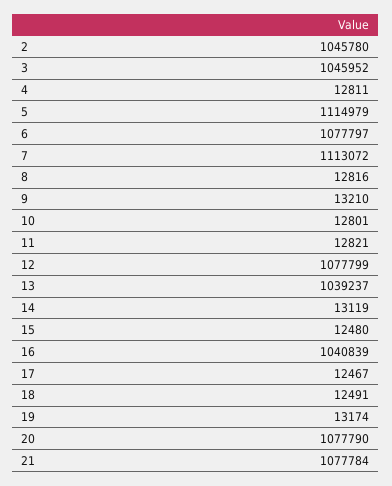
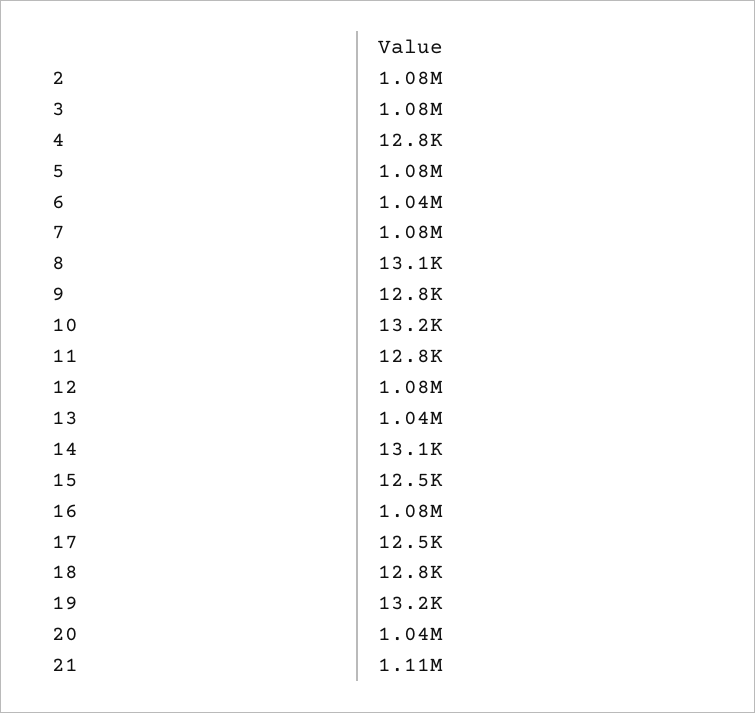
2: 1045780 -> 1080000
3: 1045952 -> 1080000
5: 1114979 -> 1080000
6: 1077797 -> 1040000
7: 1113072 -> 1080000
8: 12816 -> 13100
9: 13210 -> 12800
10: 12801 -> 13200
16: 1040839 -> 1080000
18: 12491 -> 12800
20: 1077790 -> 1040000
21: 1077784 -> 1110000

